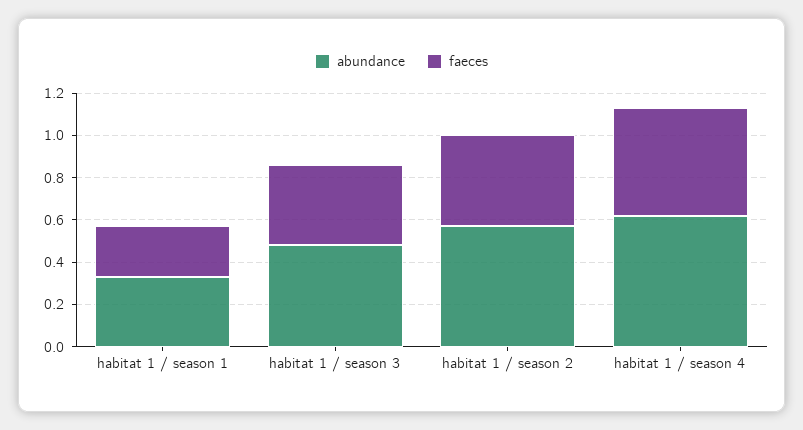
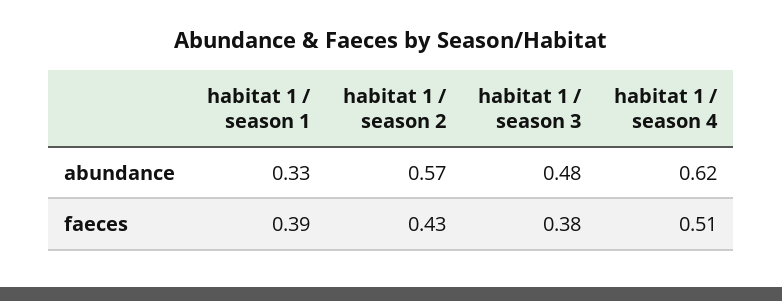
faeces, habitat 1 / season 1: 0.25 -> 0.39

